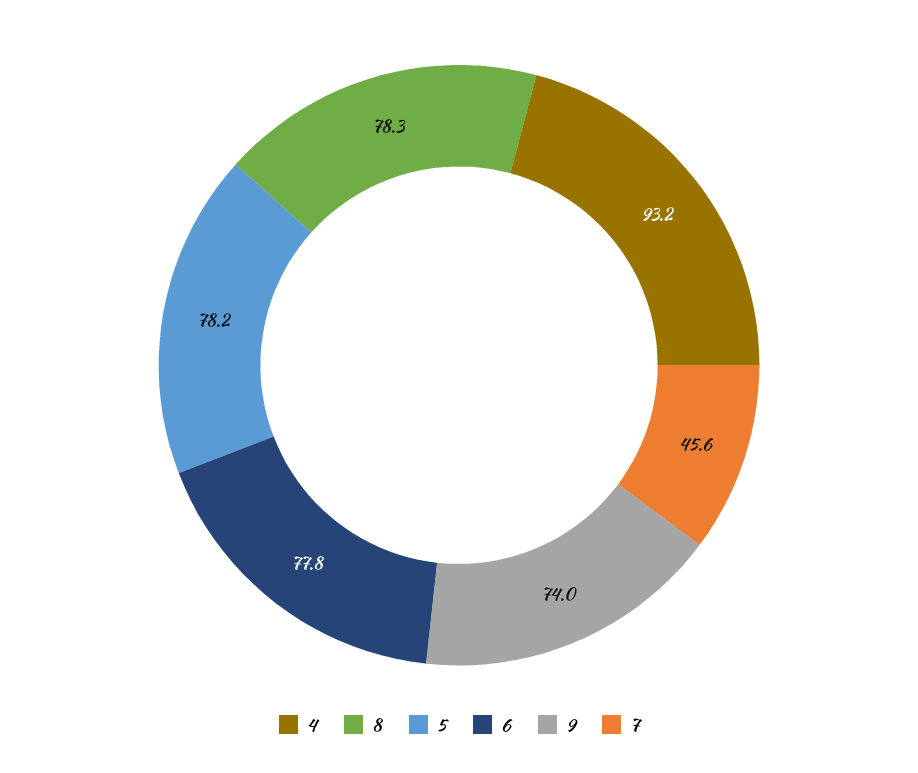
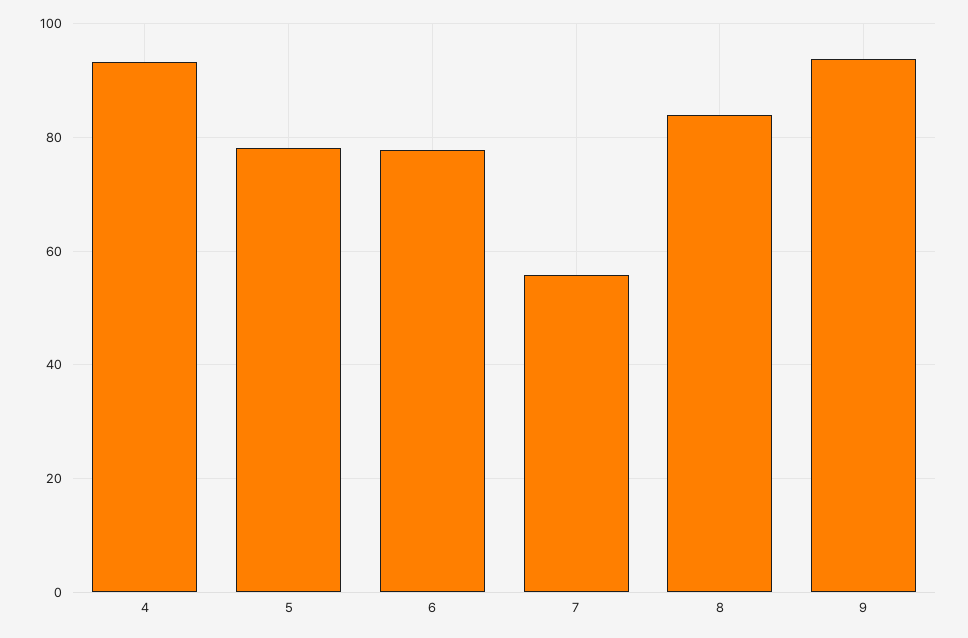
8: 78.3 -> 84
9: 74 -> 94
7: 45.6 -> 56

